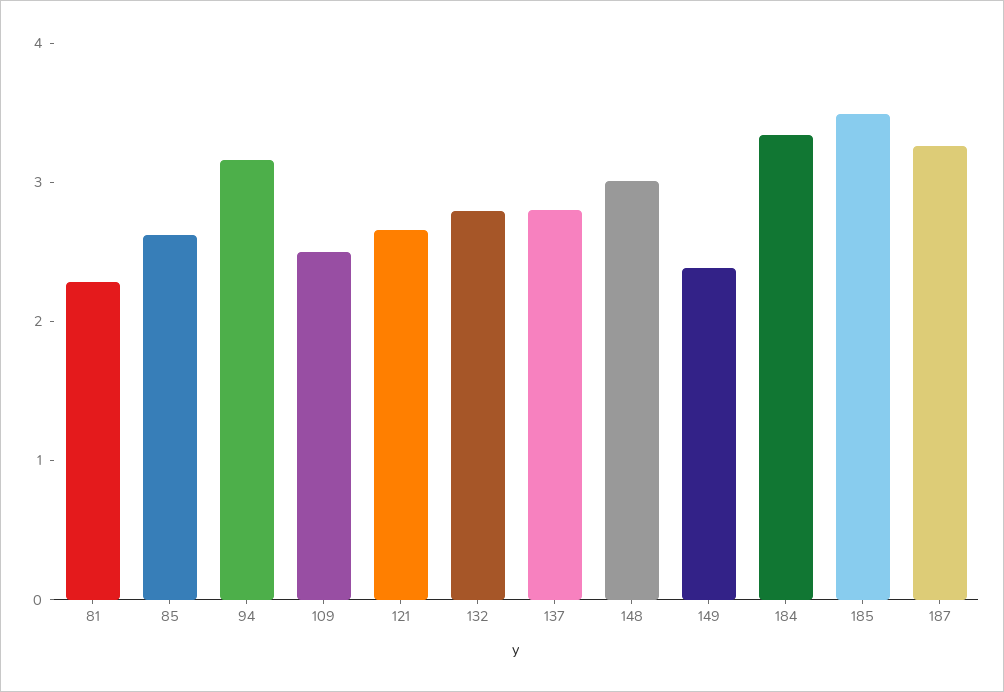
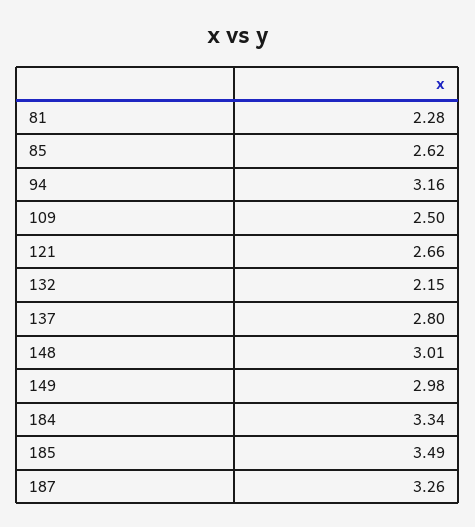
132: 2.8 -> 2.15
149: 2.4 -> 2.98

